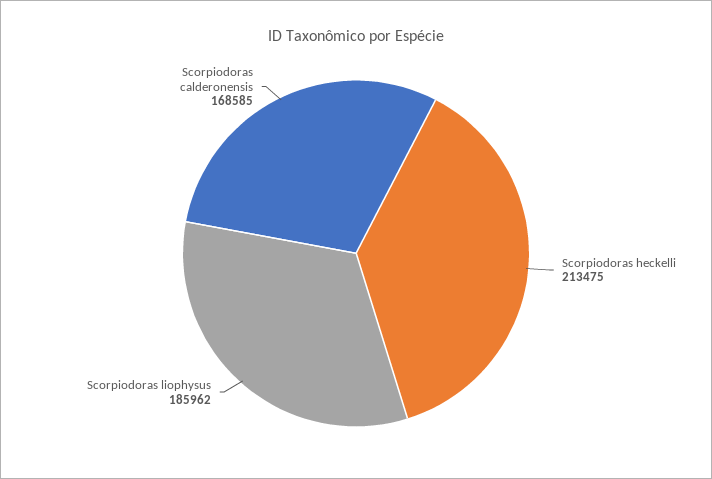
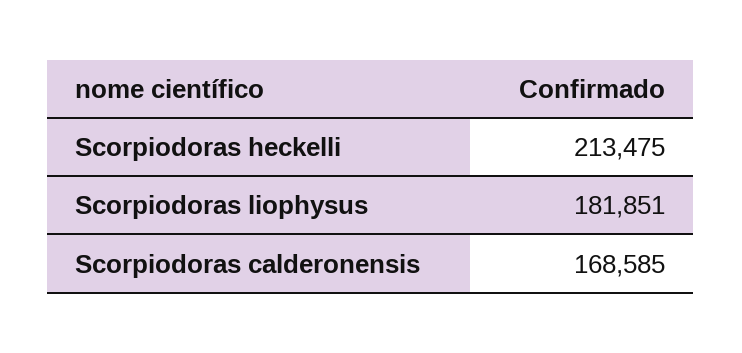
Scorpiodoras liophysus: 185962 -> 181851

